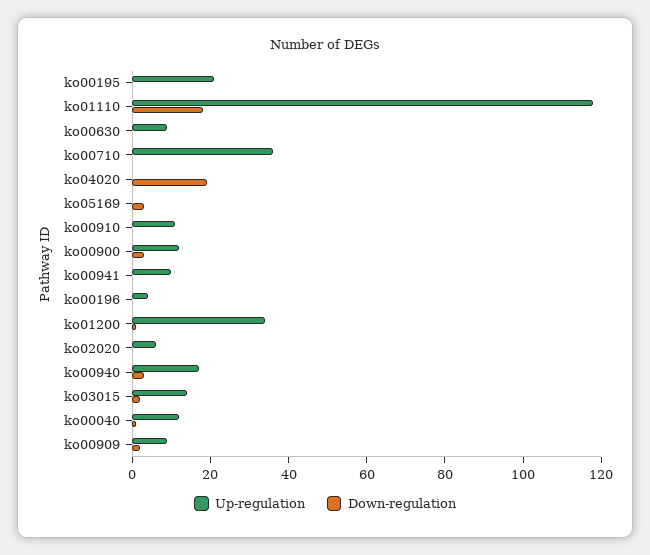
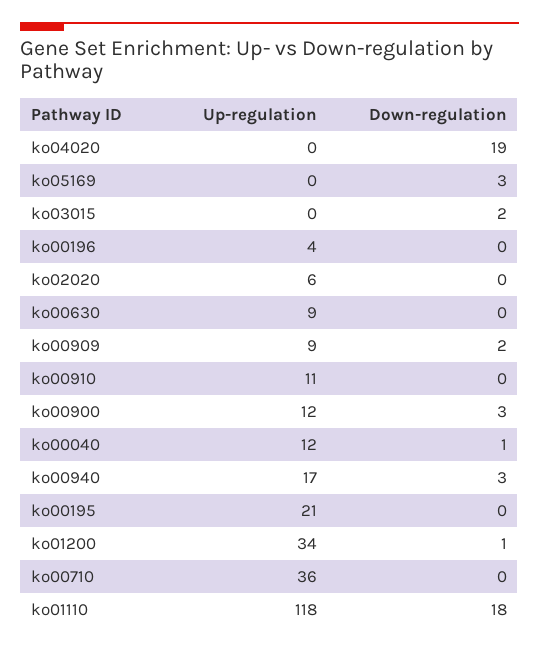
Up-regulation, ko00941: 10 -> none
Down-regulation, ko00941: 0 -> none
Up-regulation, ko03015: 15 -> 0

